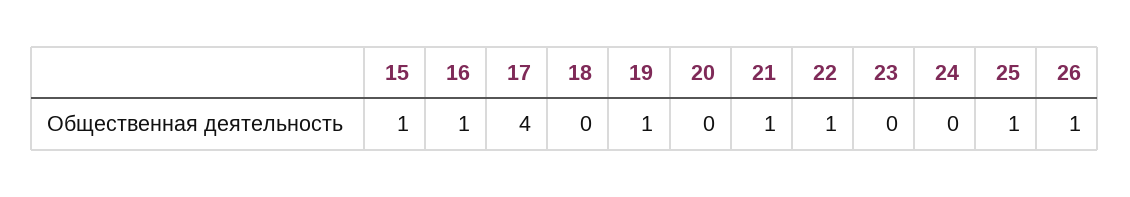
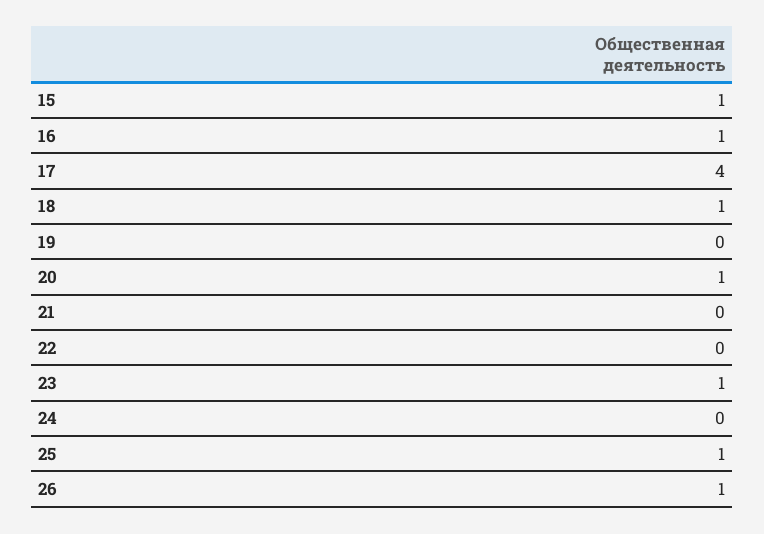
18: 0 -> 1
19: 1 -> 0
20: 0 -> 1
21: 1 -> 0
22: 1 -> 0
23: 0 -> 1

